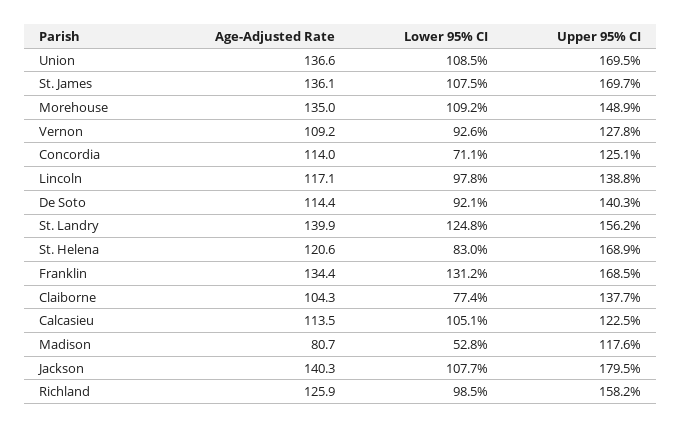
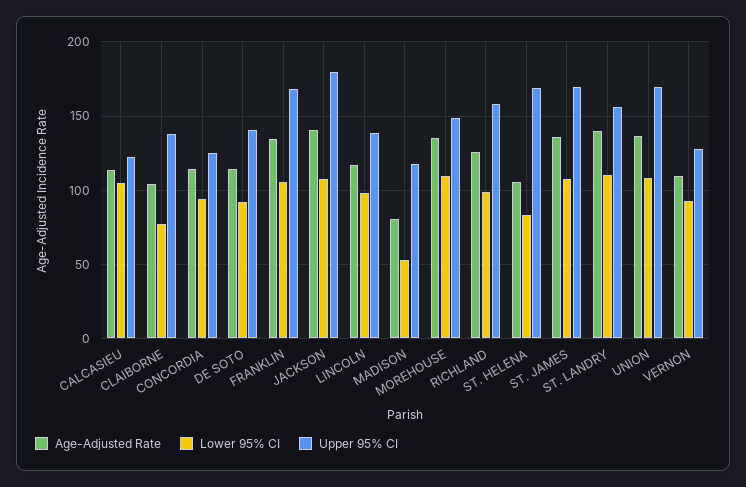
Lower 95% CI, Concordia: 71.1 -> 95
Lower 95% CI, St. Landry: 124.8 -> 110
Age-Adjusted Rate, St. Helena: 120.6 -> 105
Lower 95% CI, Franklin: 131.2 -> 105

